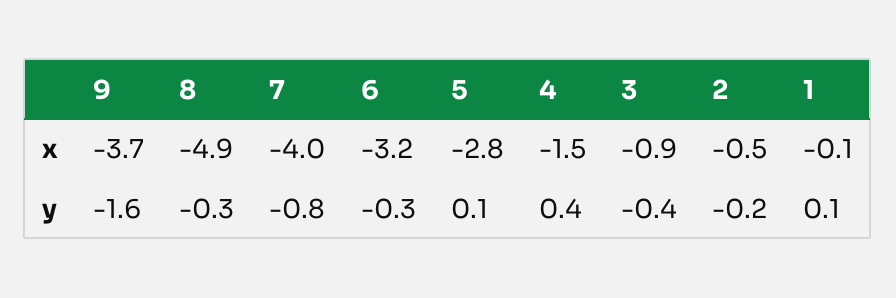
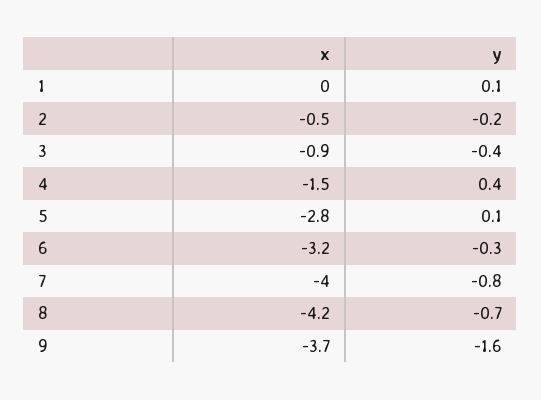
8, x: -4.9 -> -4.2
1, x: -0.1 -> 0
8, y: -0.3 -> -0.7

